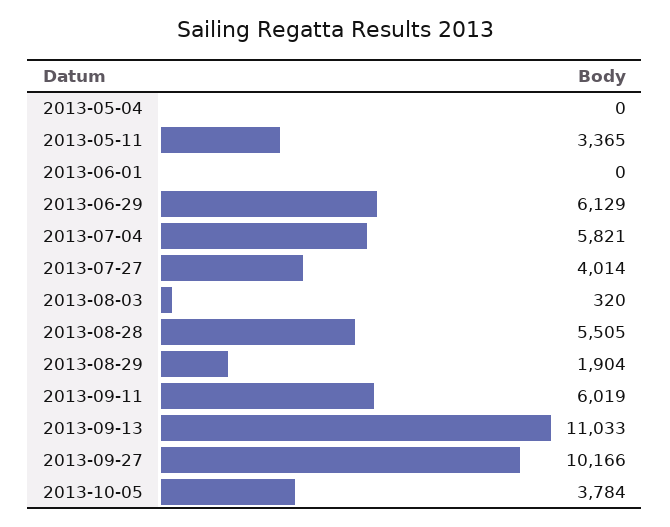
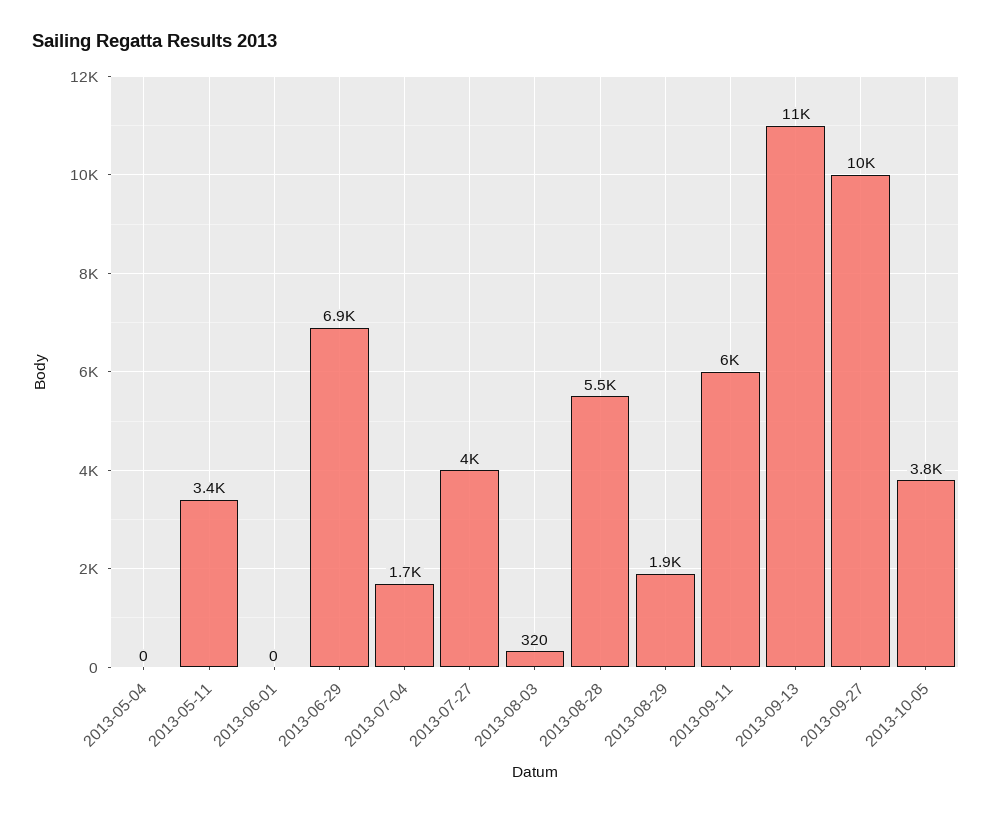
2013-06-29: 6129 -> 6900
2013-07-04: 5821 -> 1700

